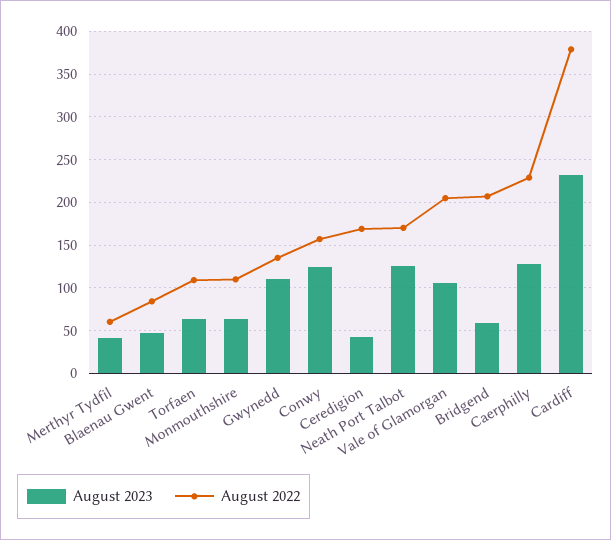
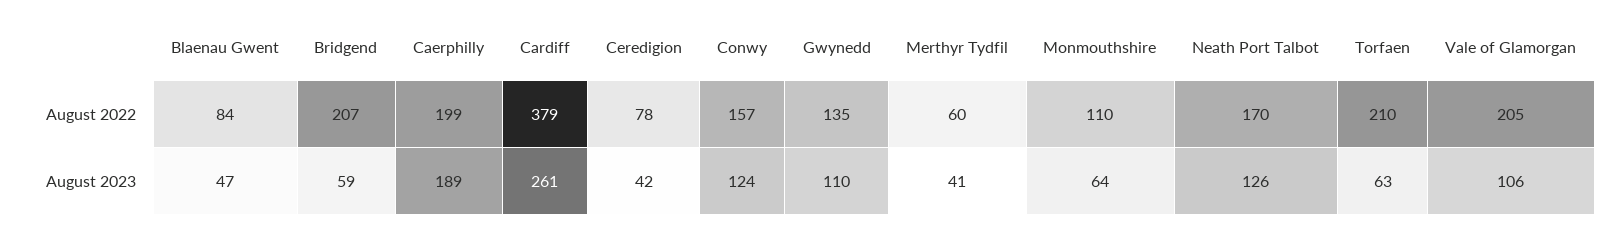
August 2022, Torfaen: 110 -> 210
August 2022, Ceredigion: 170 -> 78
August 2023, Caerphilly: 130 -> 189
August 2022, Caerphilly: 230 -> 199
August 2023, Cardiff: 230 -> 261

